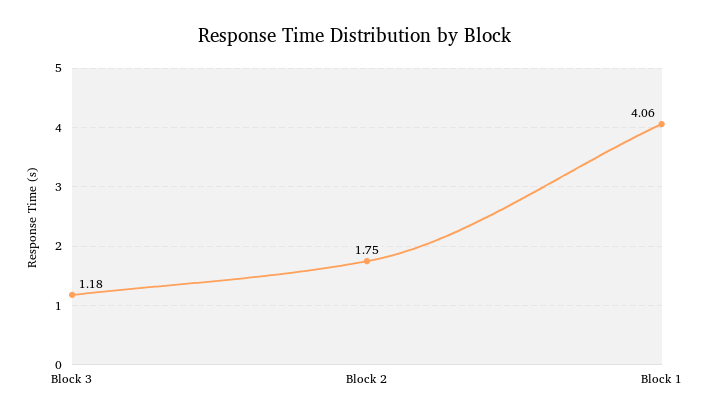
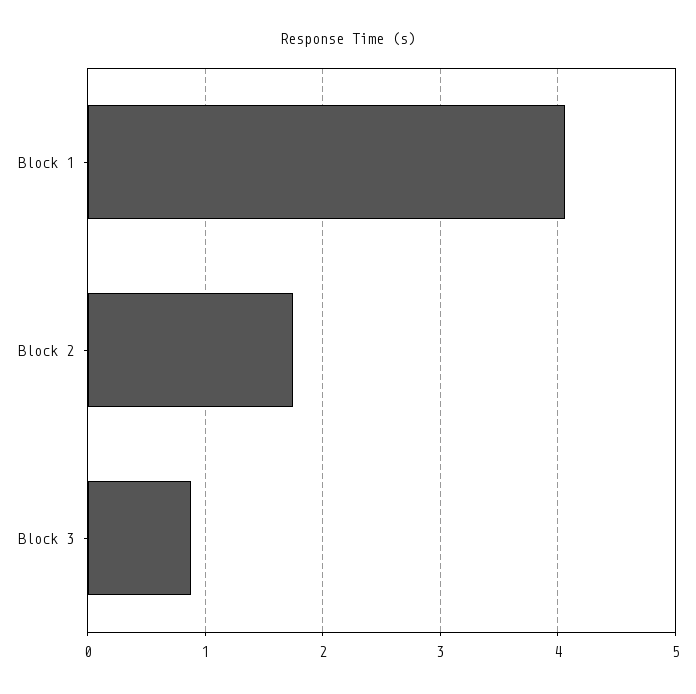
Block 3: 1.18 -> 0.9

